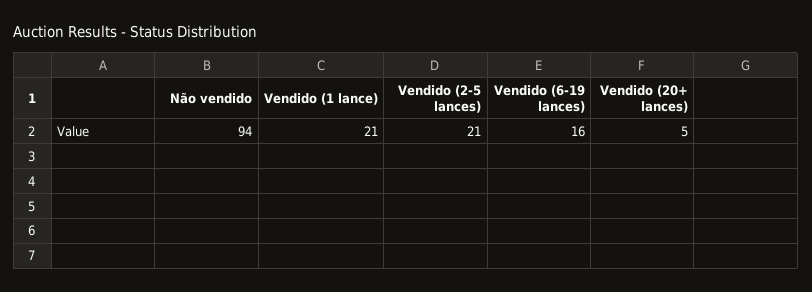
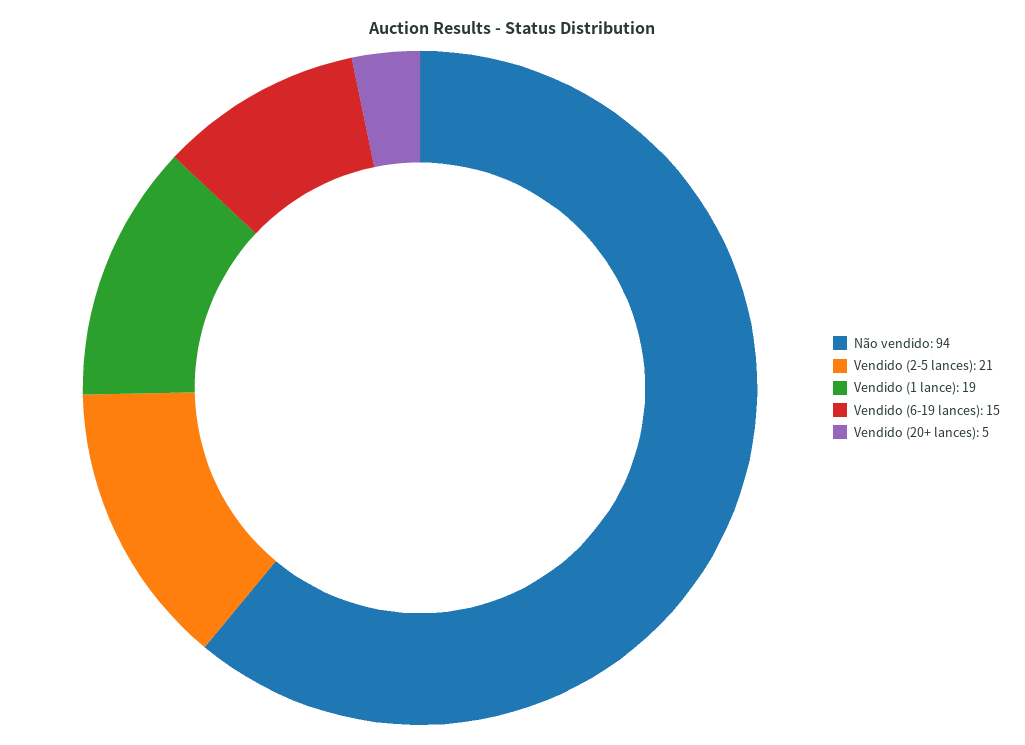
Vendido (1 lance): 21 -> 19
Vendido (6-19 lances): 16 -> 15

